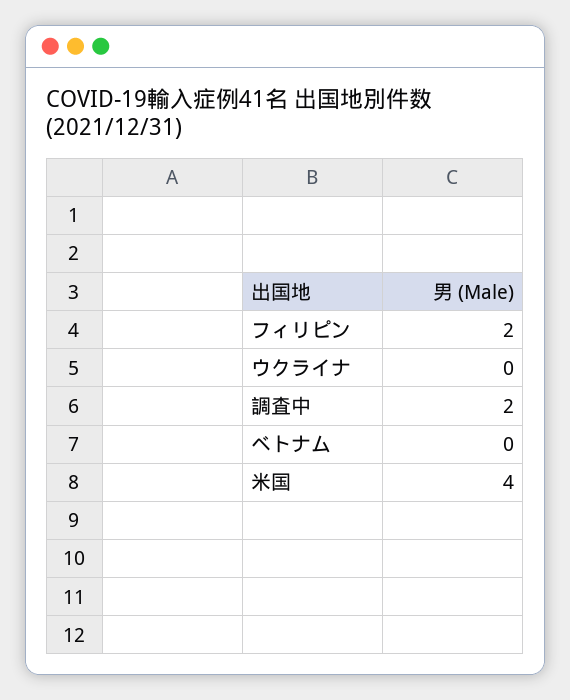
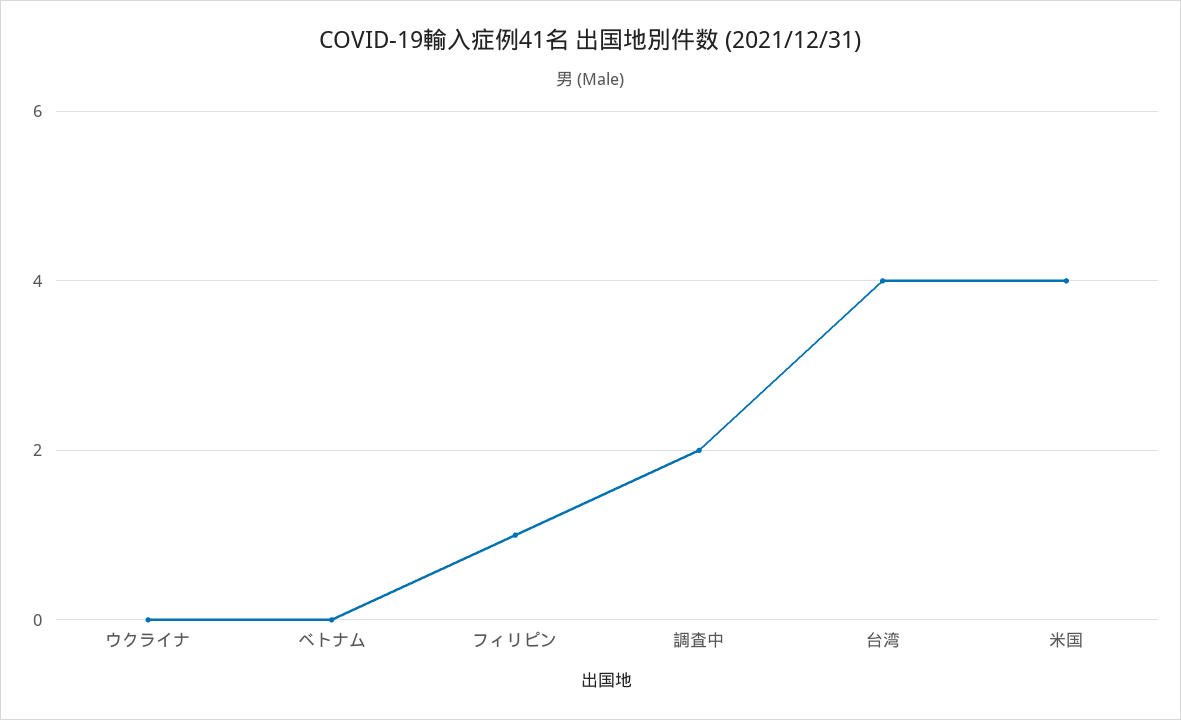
フィリピン: 2 -> 1
台湾: none -> 4

